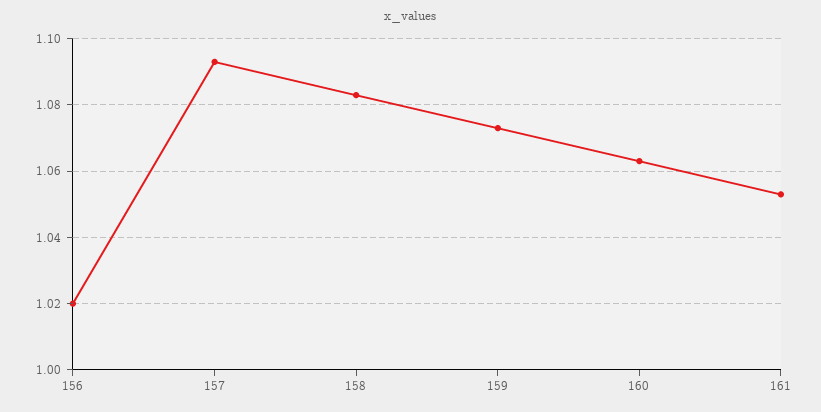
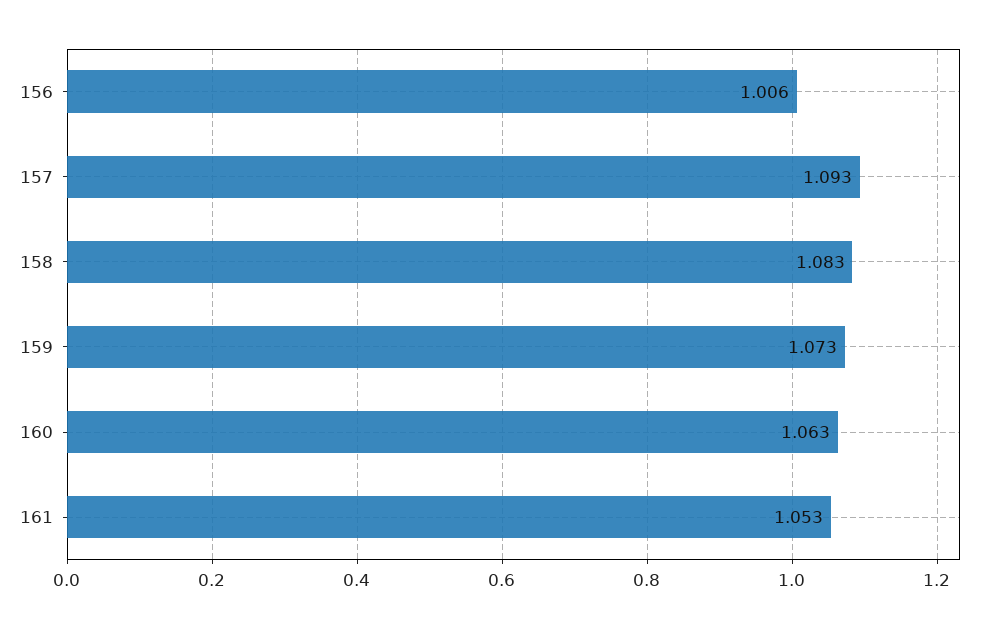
156: 1.02 -> 1.006

